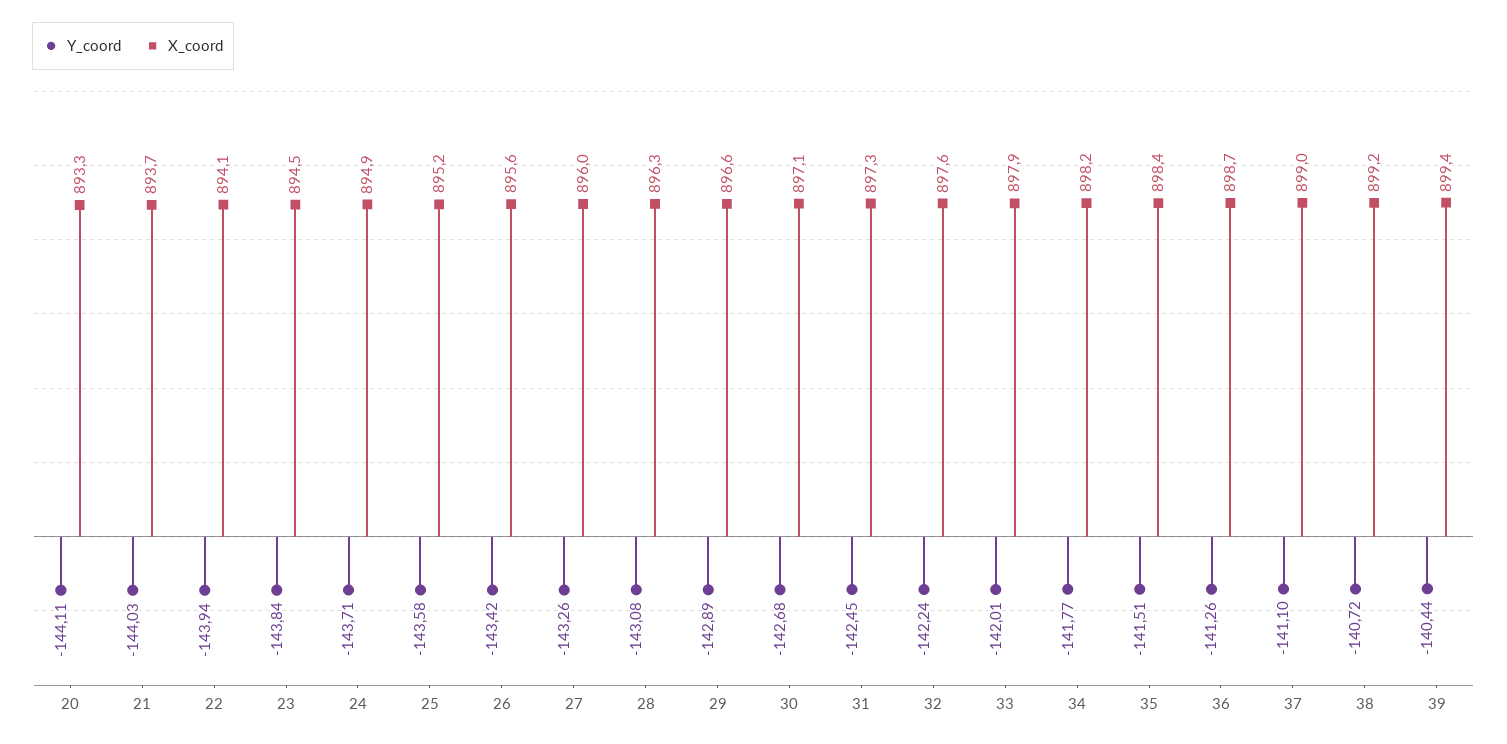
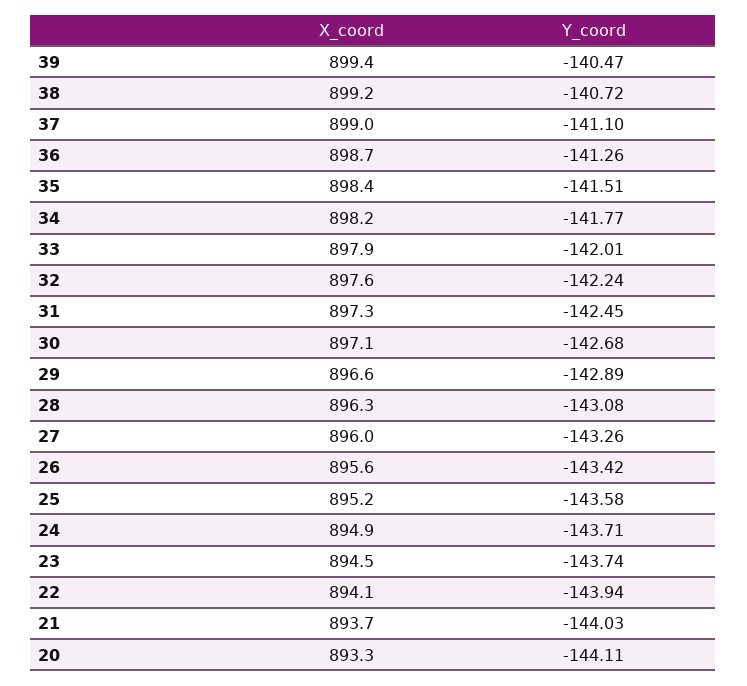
Y_coord, 23: -143.84 -> -143.74
Y_coord, 39: -140.44 -> -140.47

